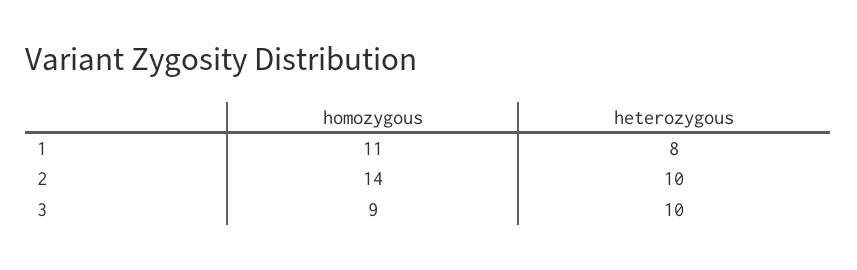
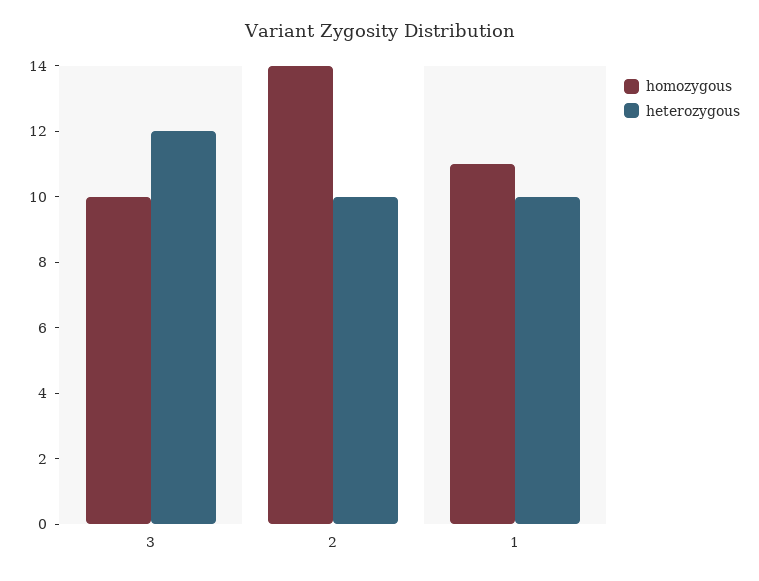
heterozygous, 1: 8 -> 10
homozygous, 3: 9 -> 10
heterozygous, 3: 10 -> 12

